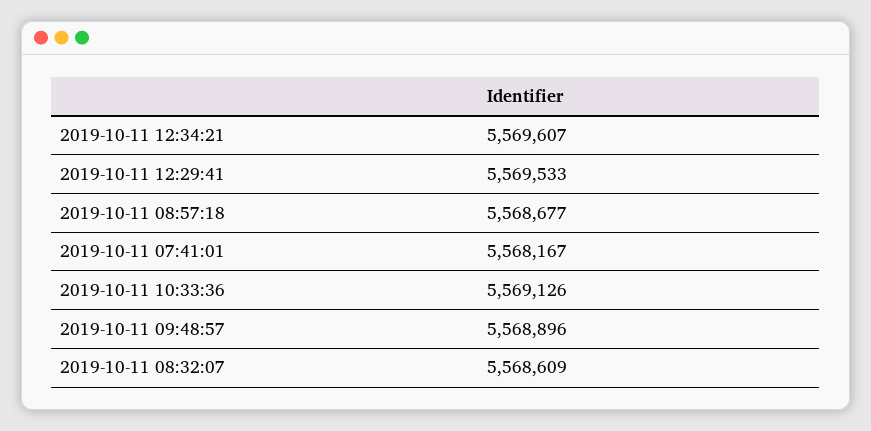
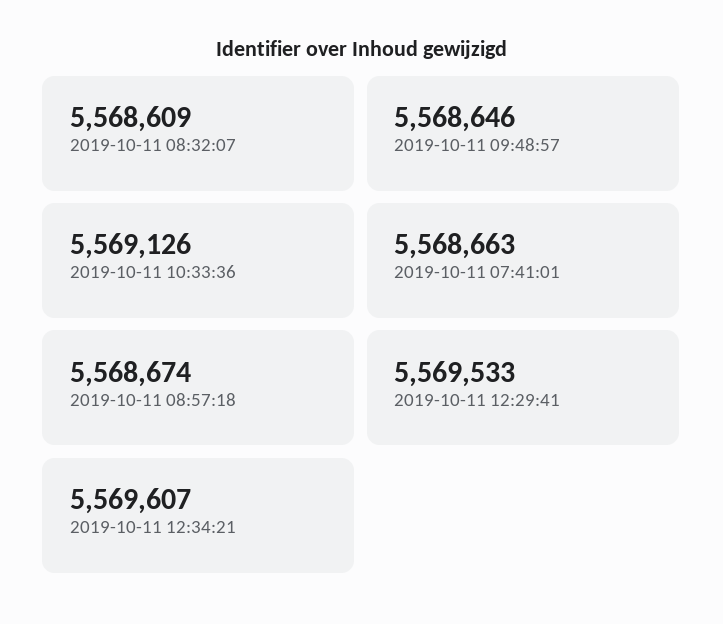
2019-10-11 08:57:18: 5568677 -> 5568674
2019-10-11 07:41:01: 5568167 -> 5568663
2019-10-11 09:48:57: 5568896 -> 5568646

